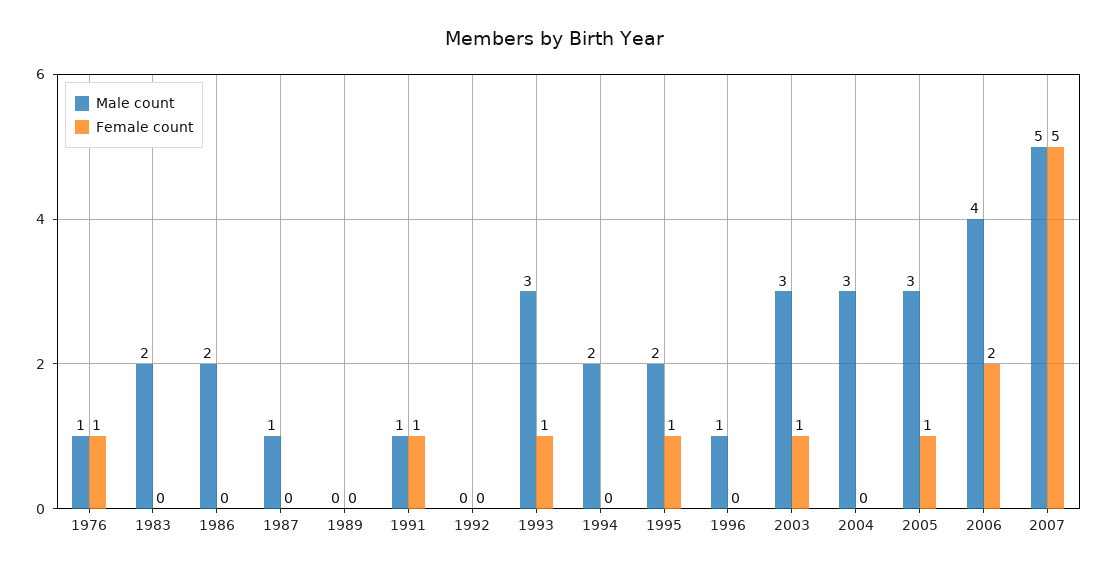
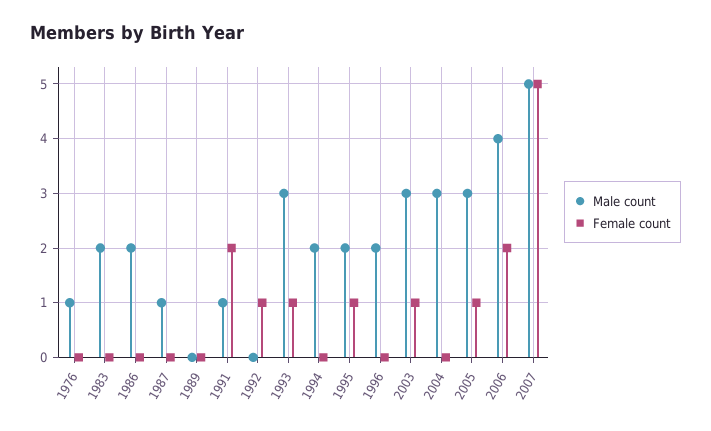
Female count, 1976: 1 -> 0
Female count, 1991: 1 -> 2
Female count, 1992: 0 -> 1
Male count, 1996: 1 -> 2

